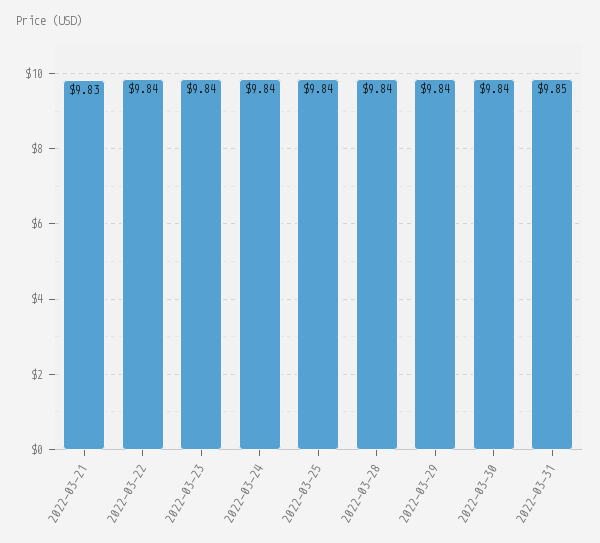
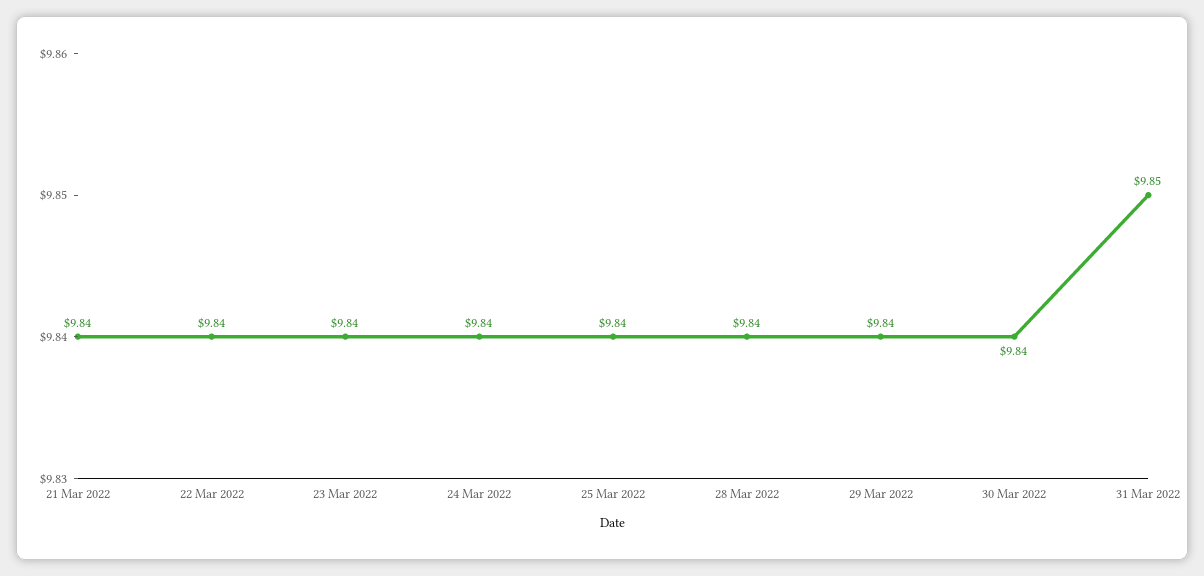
2022-03-21: 9.83 -> 9.84

